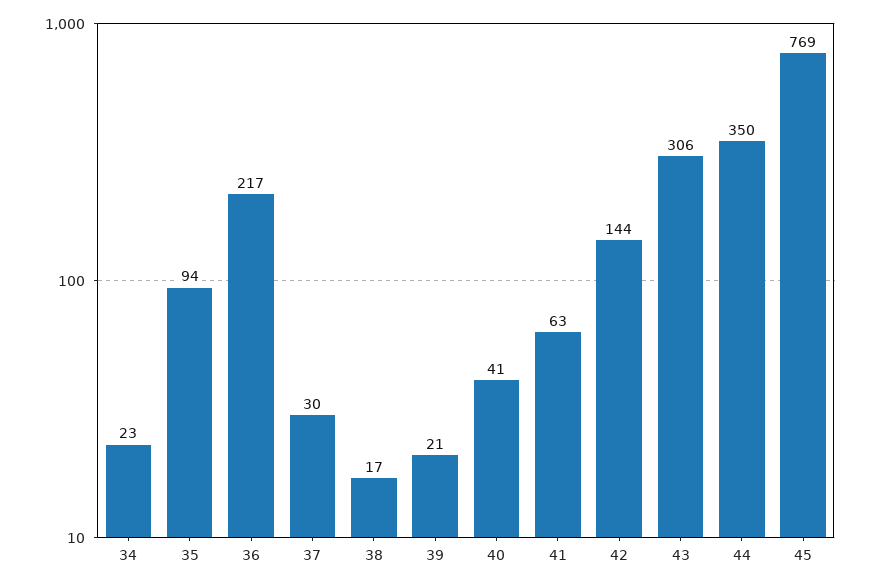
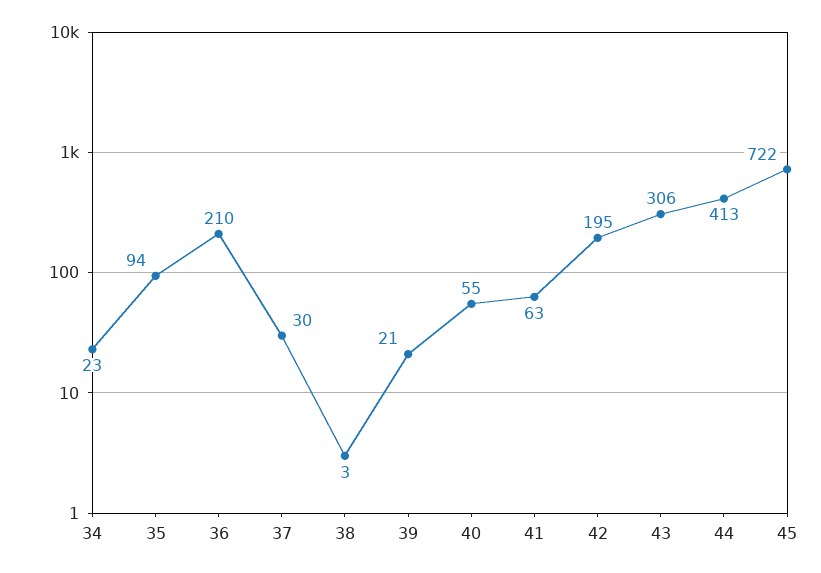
36: 217 -> 210
38: 17 -> 3
40: 41 -> 55
42: 144 -> 195
44: 350 -> 413
45: 769 -> 722

